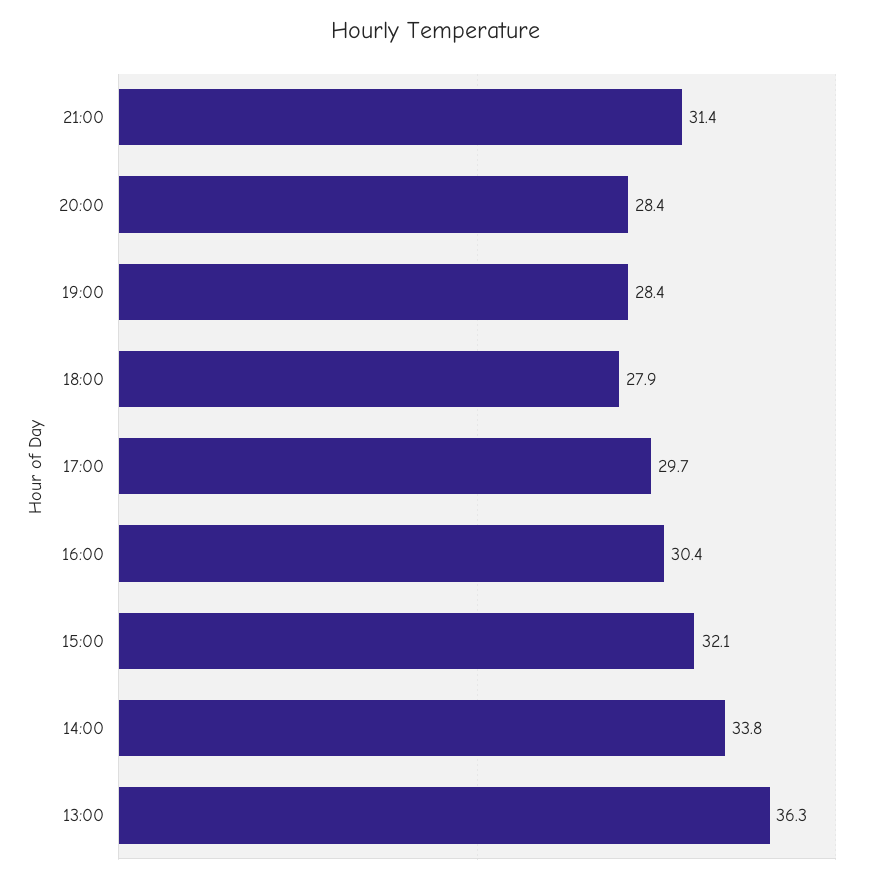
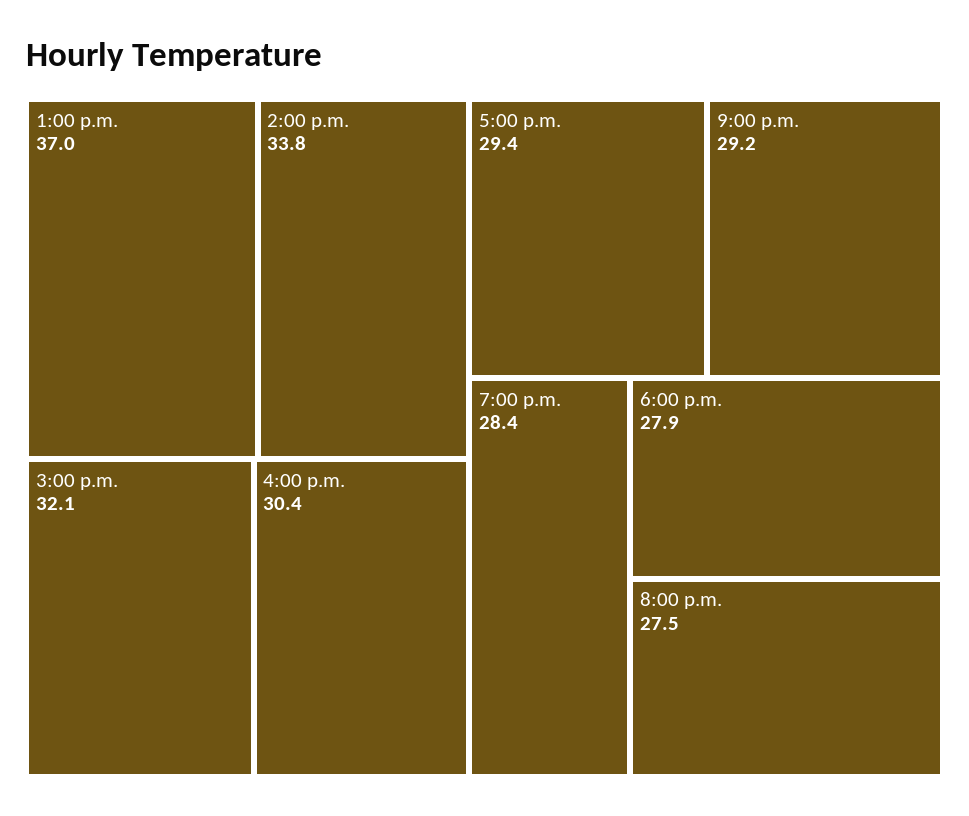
21:00: 31.4 -> 29.2
20:00: 28.4 -> 27.5
17:00: 29.7 -> 29.4
13:00: 36.3 -> 37

